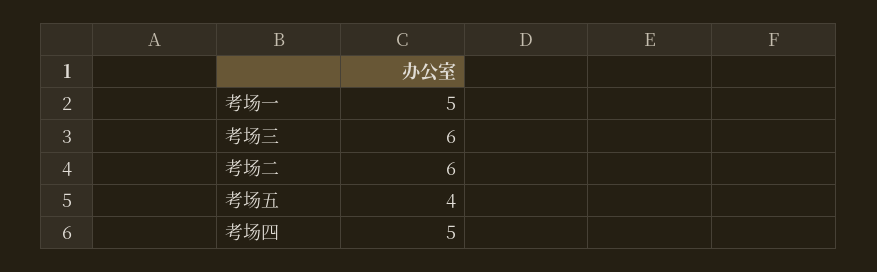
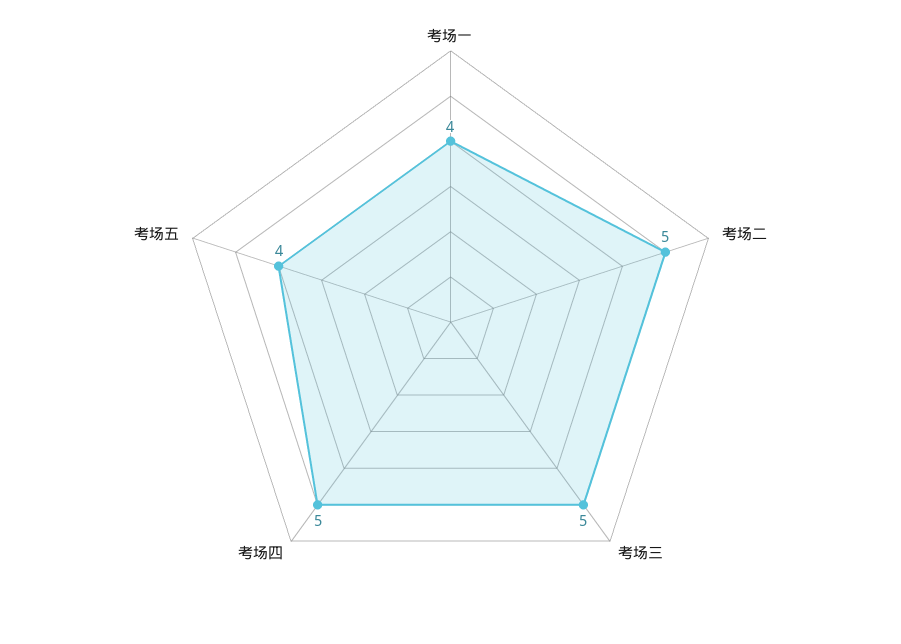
考场一: 5 -> 4
考场三: 6 -> 5
考场二: 6 -> 5

